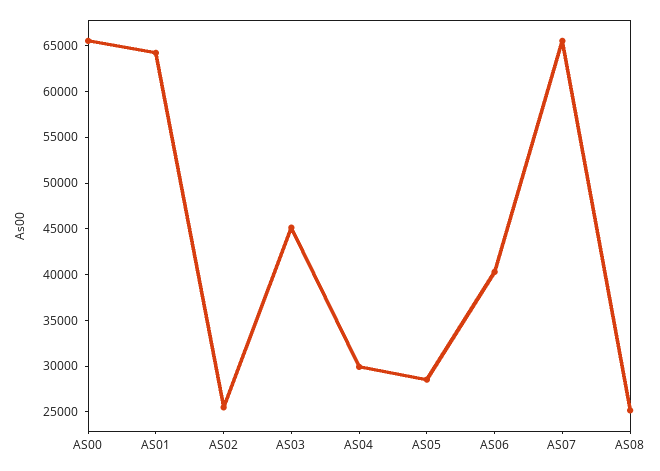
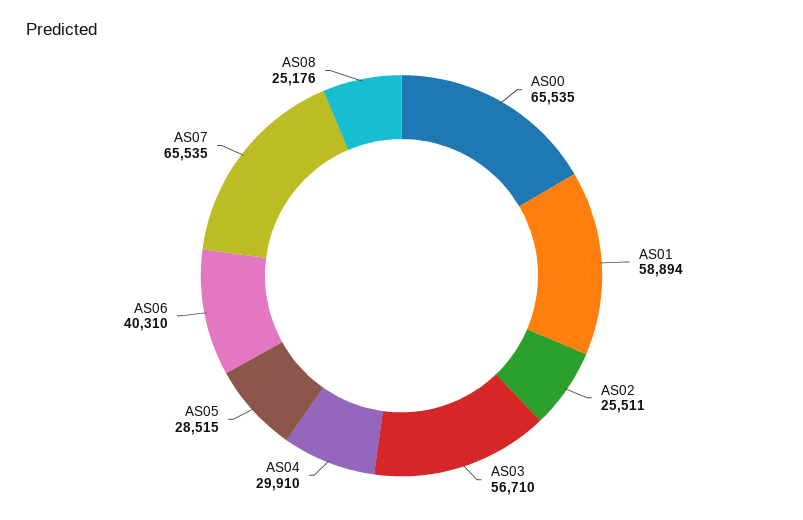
AS01: 64000 -> 58894
AS03: 45000 -> 56710

